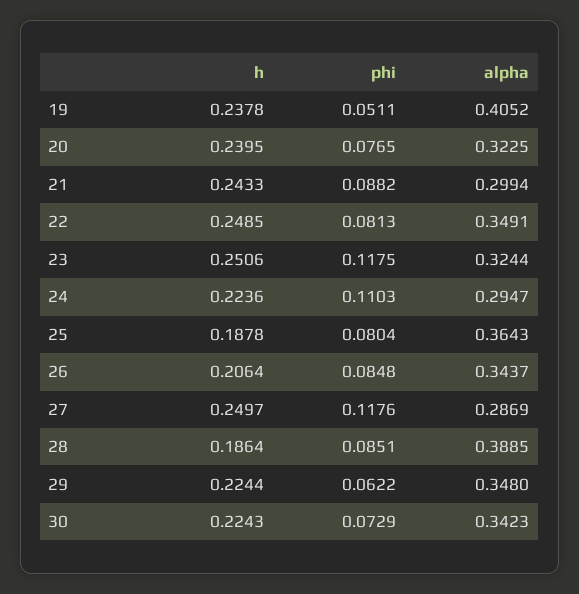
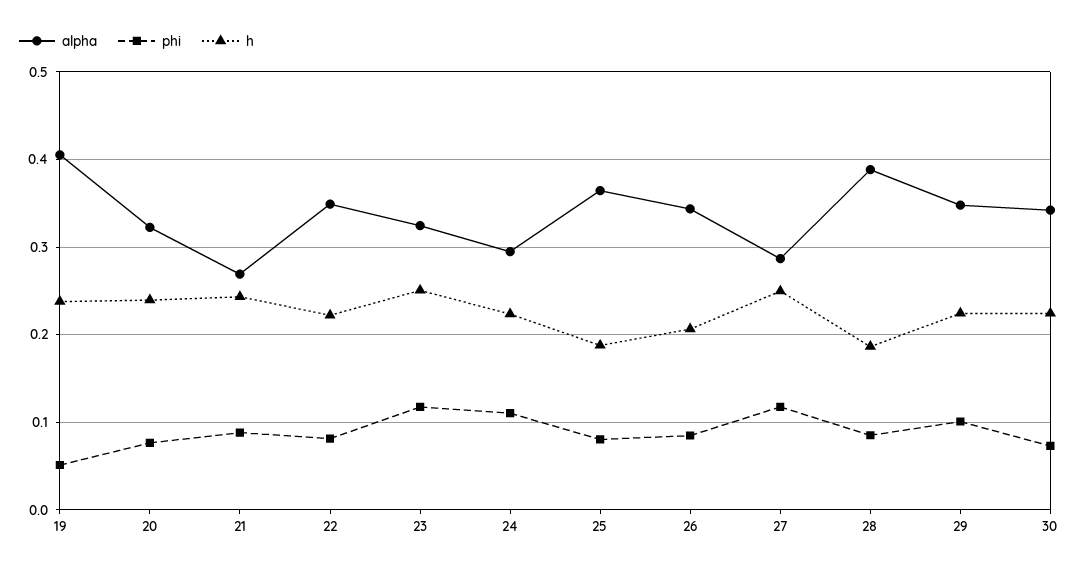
alpha, 21: 0.2994 -> 0.27
h, 22: 0.2485 -> 0.22
phi, 29: 0.0622 -> 0.1

